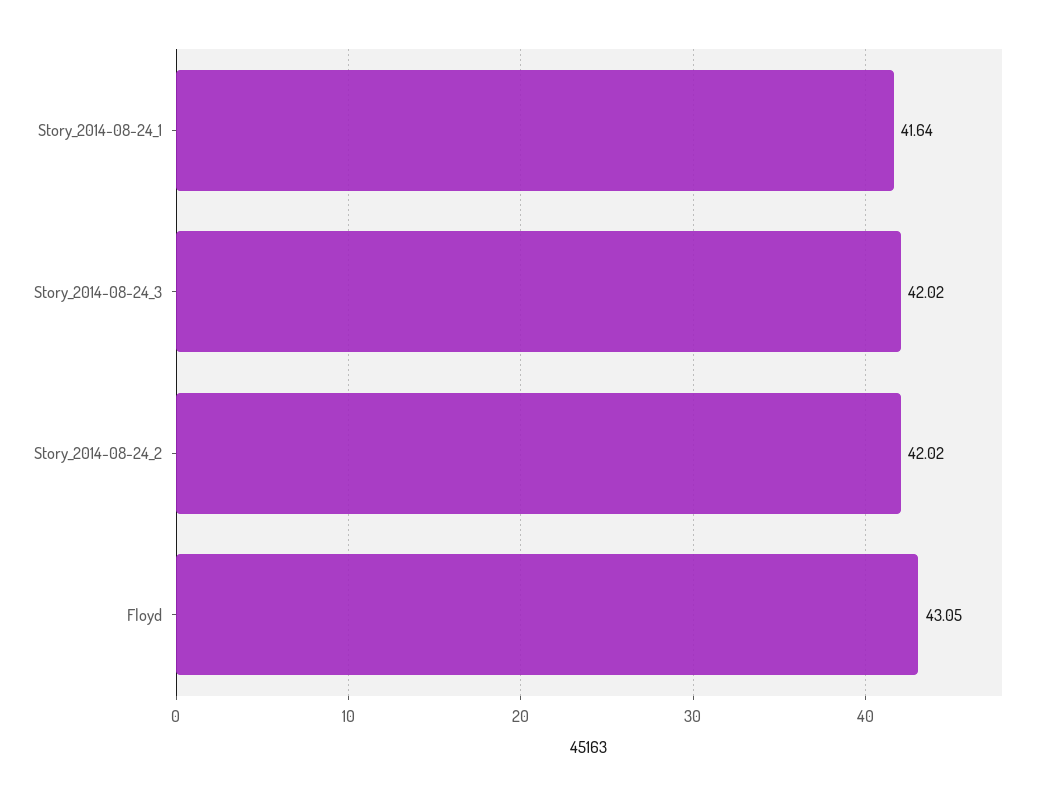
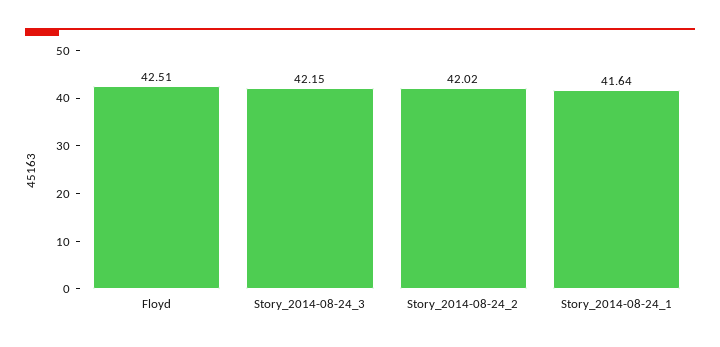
Story_2014-08-24_3: 42.02 -> 42.15
Floyd: 43.05 -> 42.51

